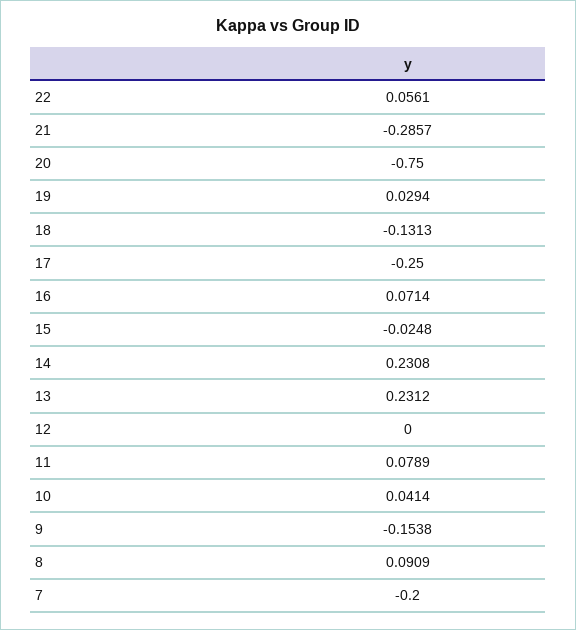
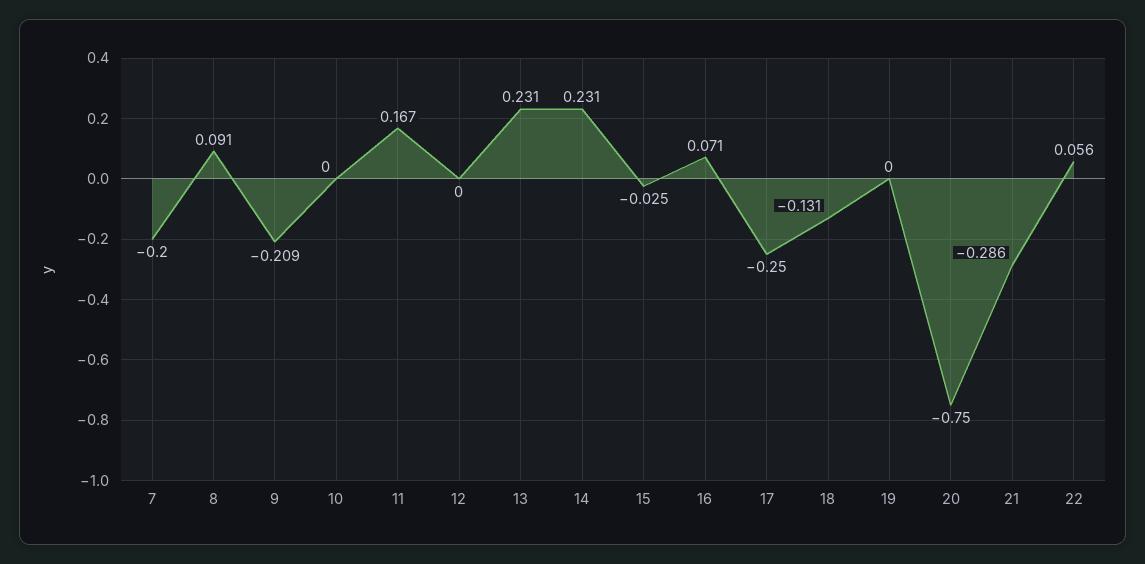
19: 0.0294 -> 0
11: 0.0789 -> 0.167
10: 0.0414 -> 0
9: -0.1538 -> -0.209

